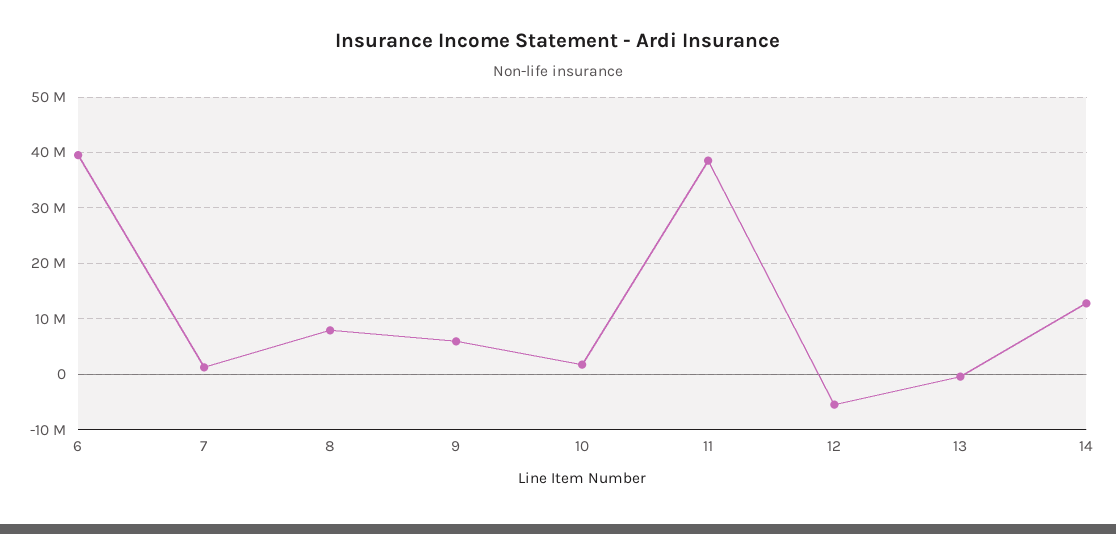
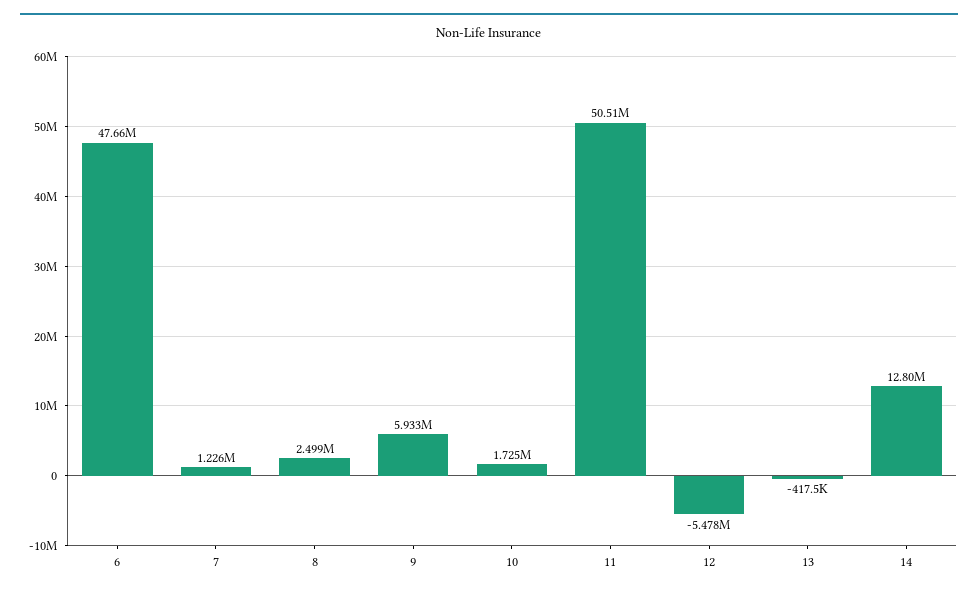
6: 40000000 -> 47660000
8: 8000000 -> 2499000
11: 38000000 -> 50510000

